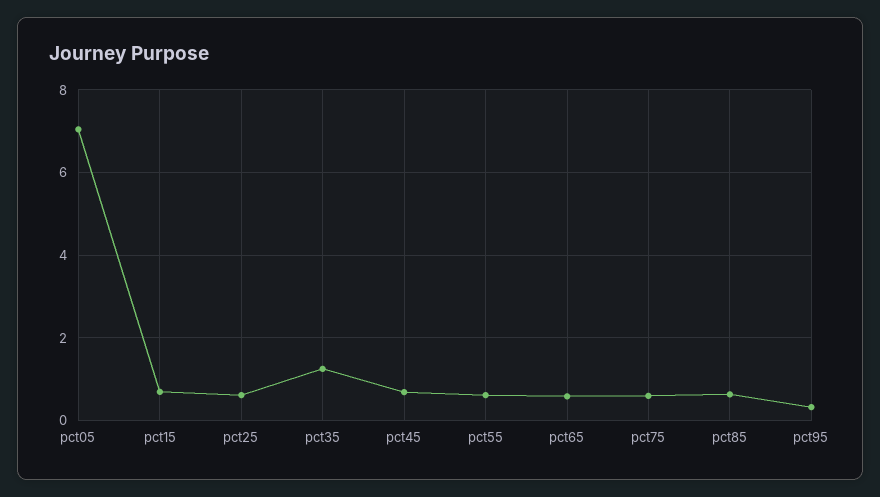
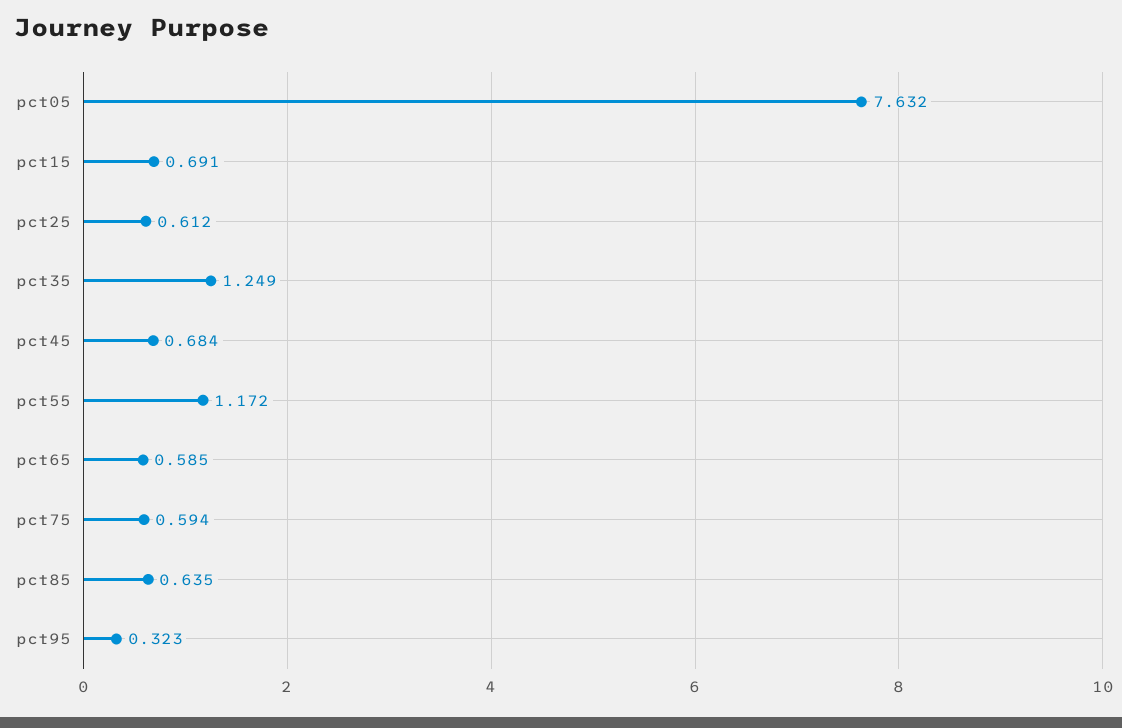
pct05: 7 -> 7.632
pct55: 0.6 -> 1.172

